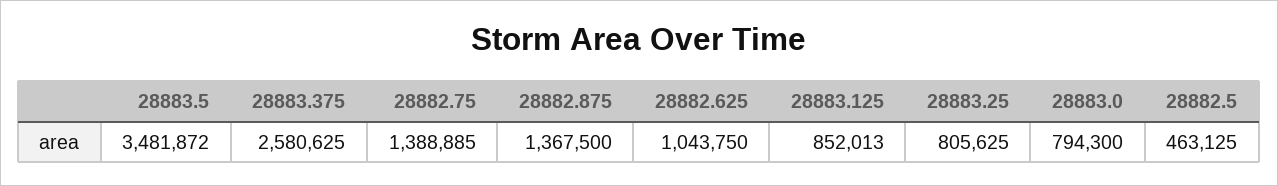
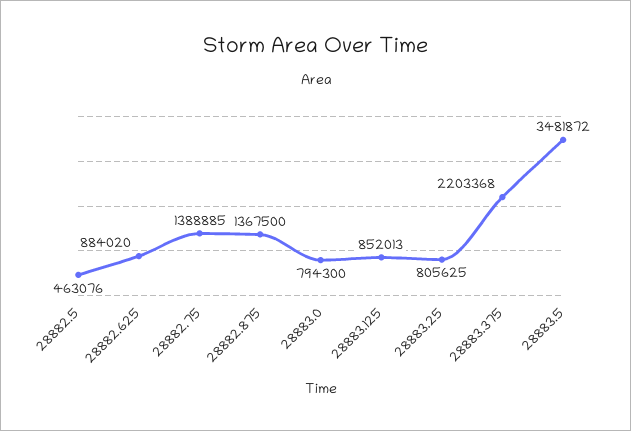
28883.375: 2580625 -> 2203368
28882.625: 1043750 -> 884020
28882.5: 463125 -> 463076

